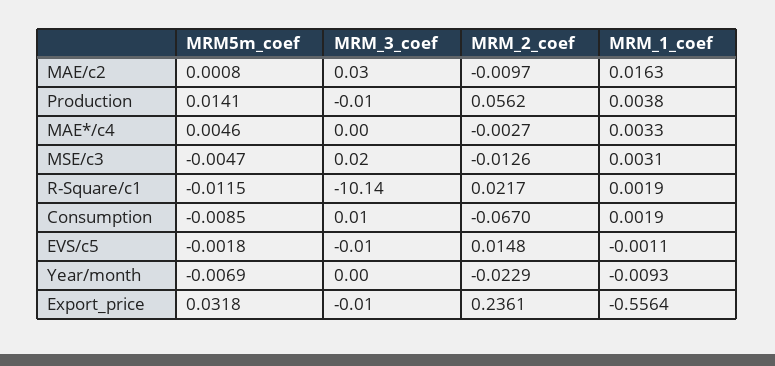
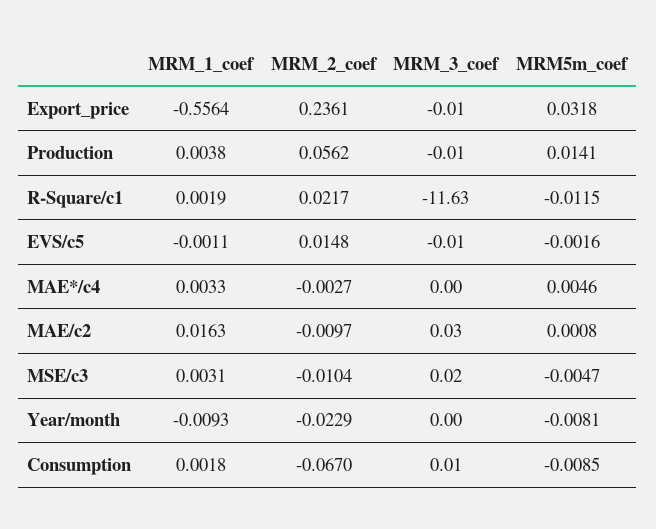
MRM_2_coef, MSE/c3: -0.0126 -> -0.0104
MRM_3_coef, R-Square/c1: -10.14 -> -11.63
MRM_1_coef, Consumption: 0.0019 -> 0.0018
MRM5m_coef, EVS/c5: -0.0018 -> -0.0016
MRM5m_coef, Year/month: -0.0069 -> -0.0081

